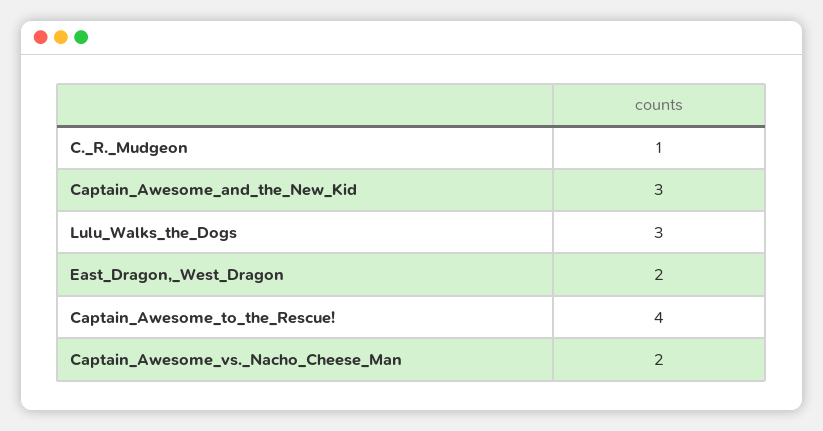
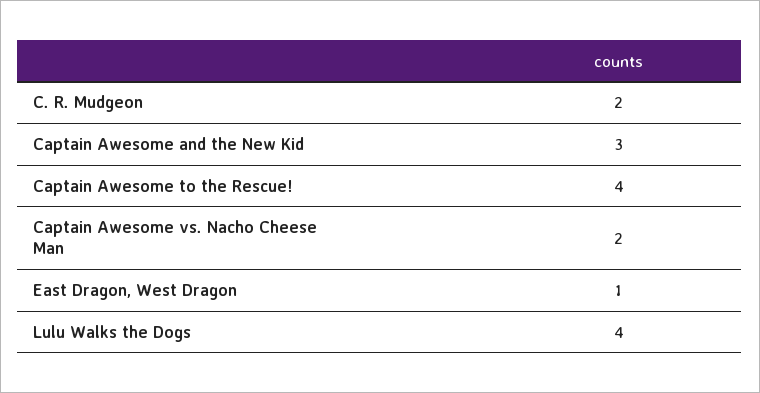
C._R._Mudgeon: 1 -> 2
Lulu_Walks_the_Dogs: 3 -> 4
East_Dragon,_West_Dragon: 2 -> 1

